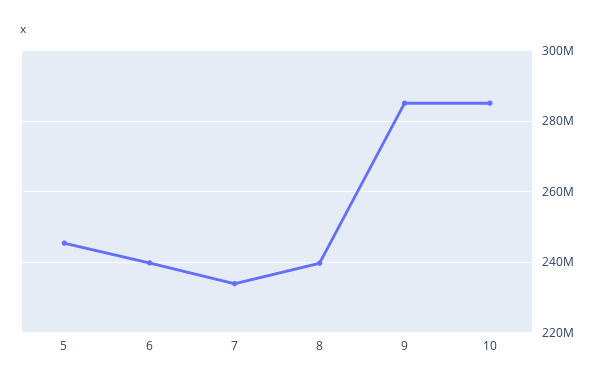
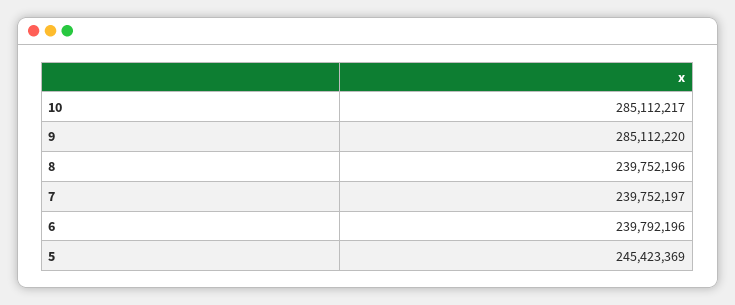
7: 234000000 -> 239752197

